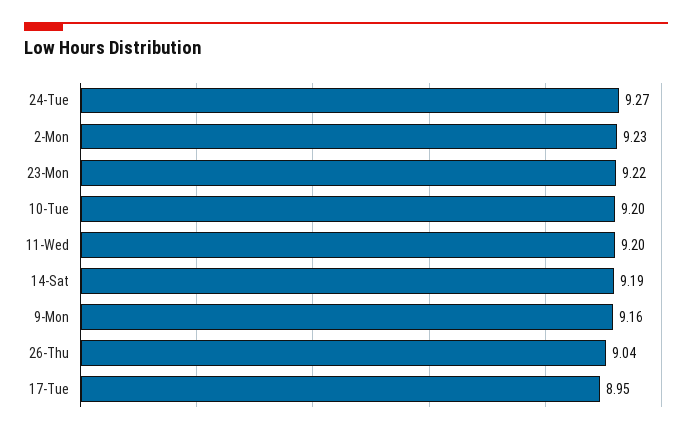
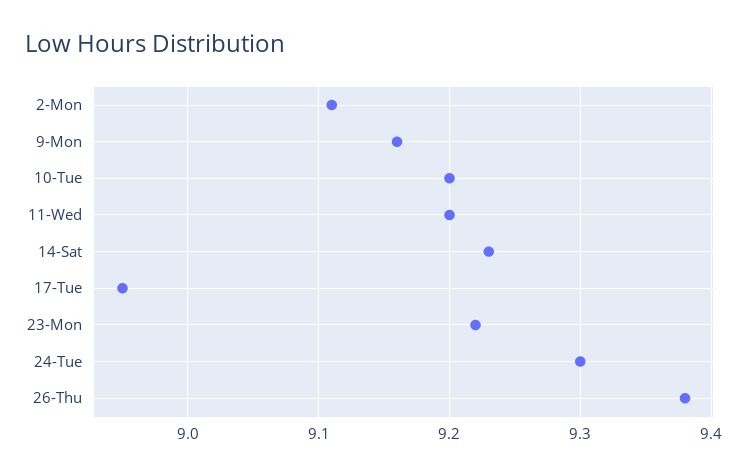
24-Tue: 9.27 -> 9.3
2-Mon: 9.23 -> 9.11
14-Sat: 9.19 -> 9.23
26-Thu: 9.04 -> 9.38

